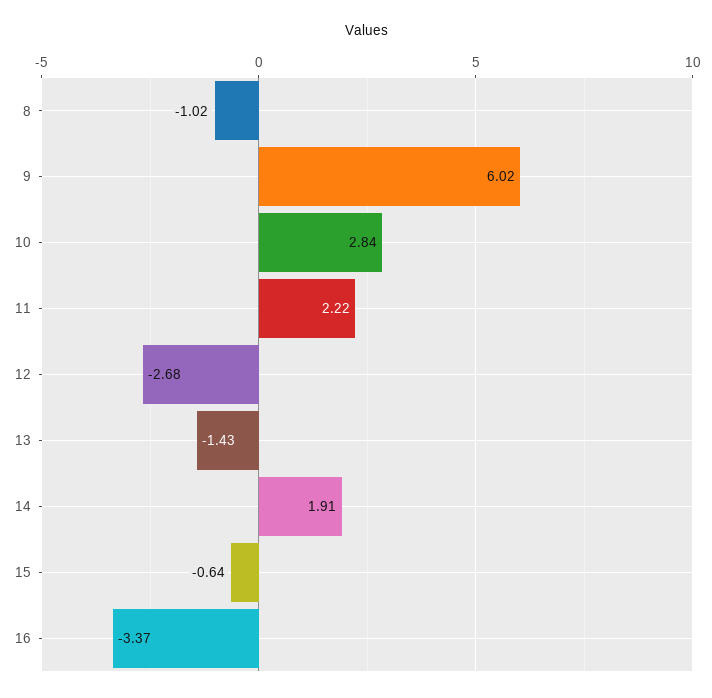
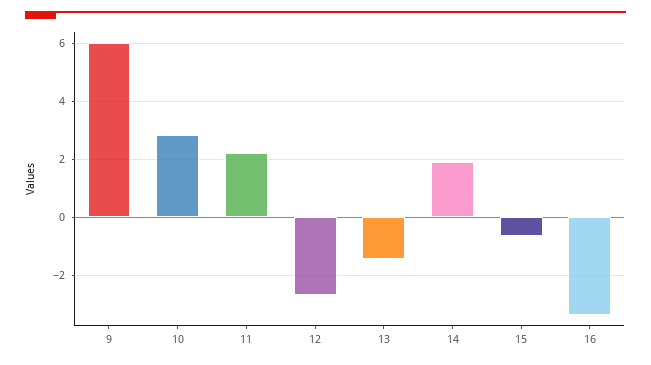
8: -1.02 -> none

